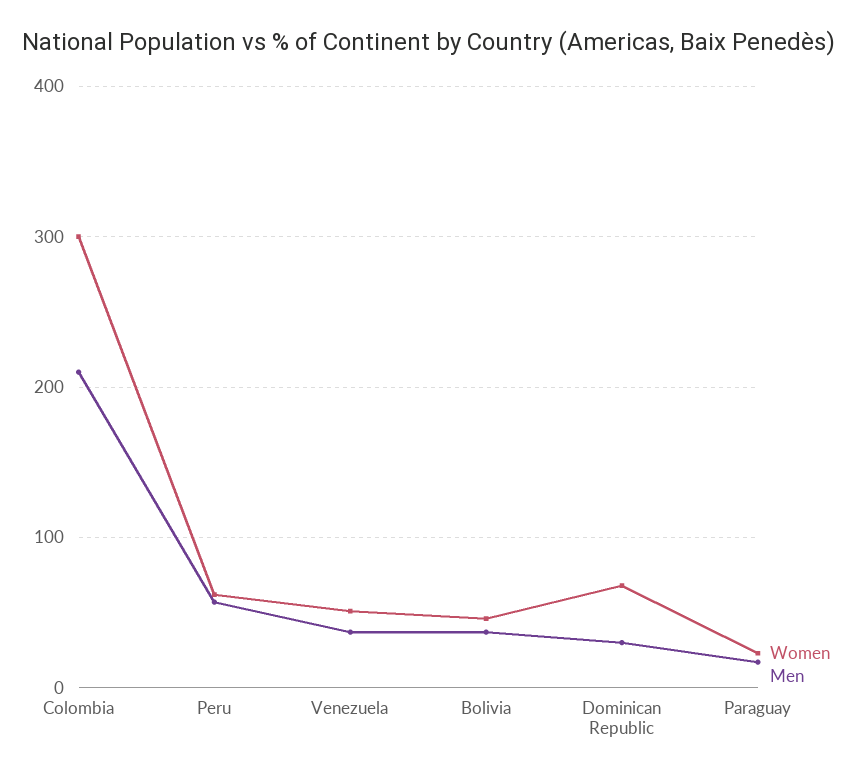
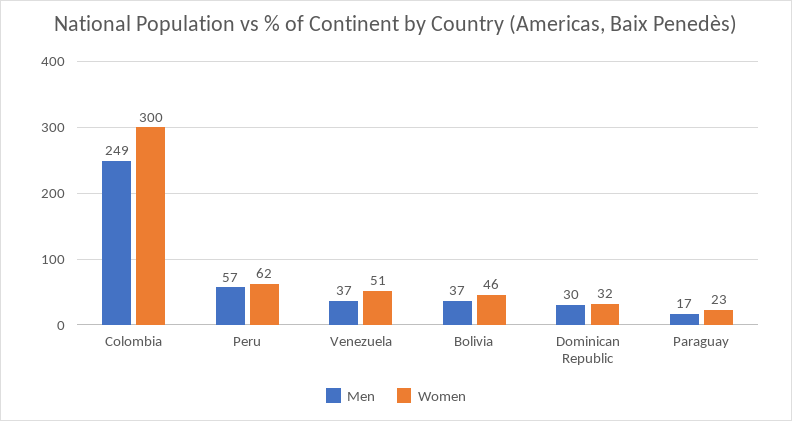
Men, Colombia: 210 -> 249
Women, Dominican Republic: 70 -> 32

